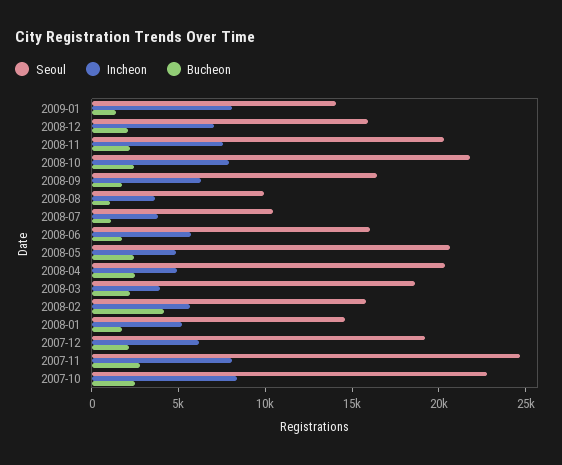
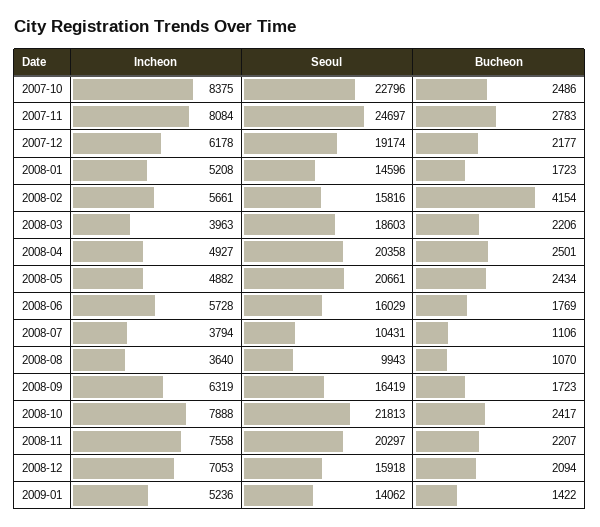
Incheon, 2009-01: 8000 -> 5236

